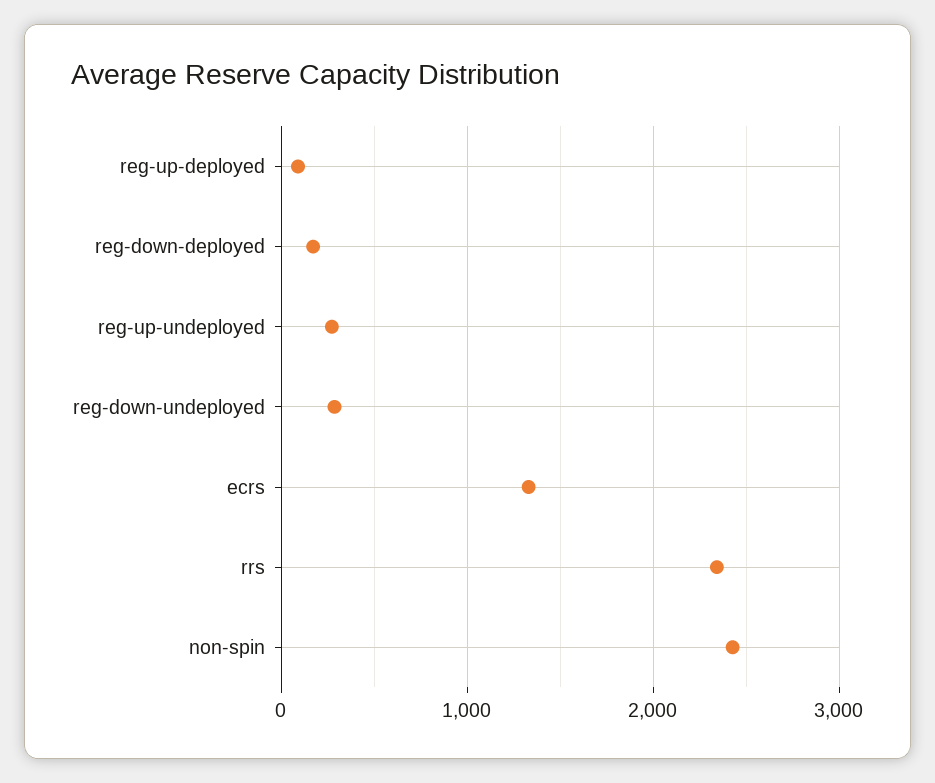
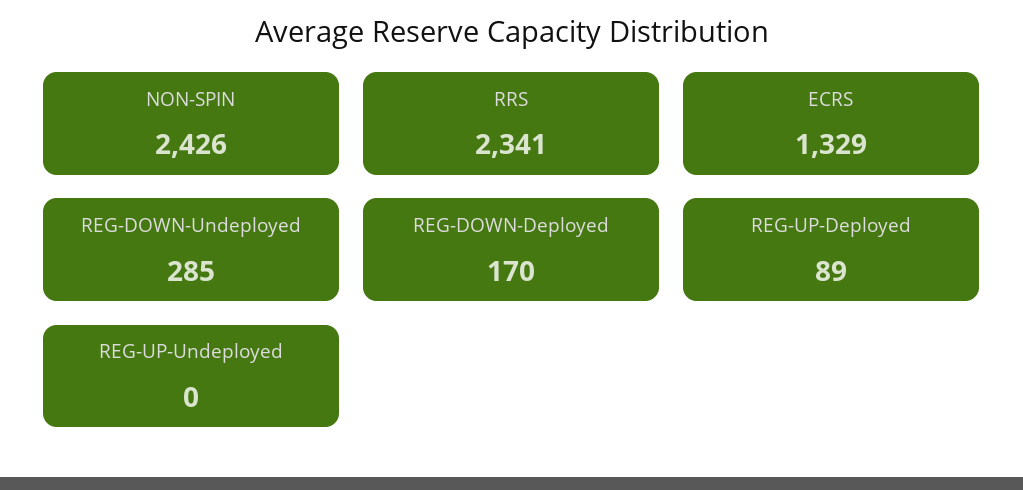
reg-up-undeployed: 300 -> 0

